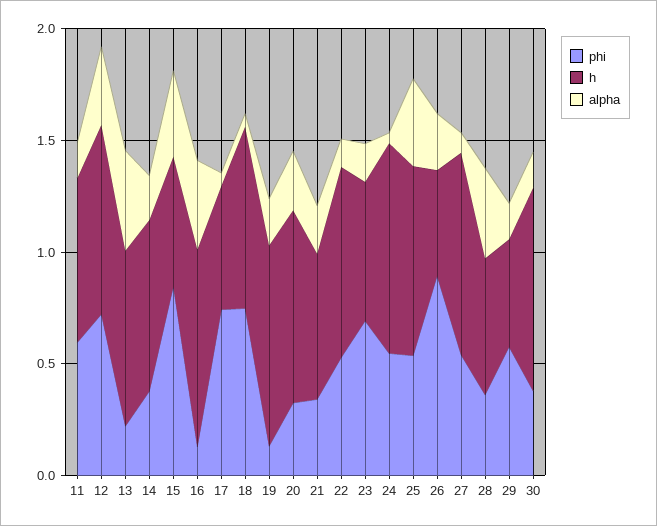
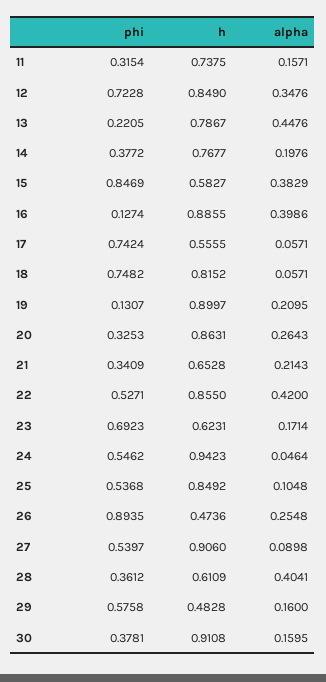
phi, 11: 0.6 -> 0.3154
alpha, 22: 0.1 -> 0.42
alpha, 25: 0.4 -> 0.1048

